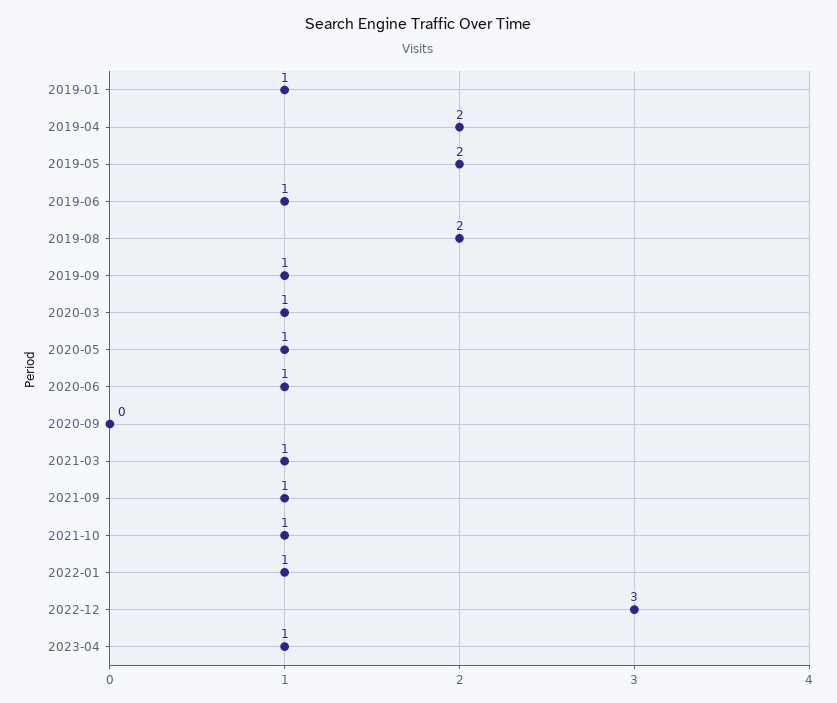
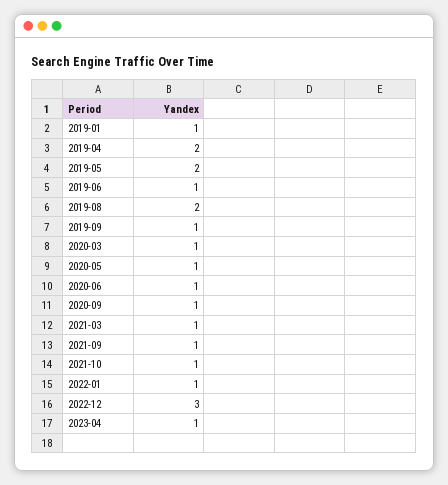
2020-09: 0 -> 1

